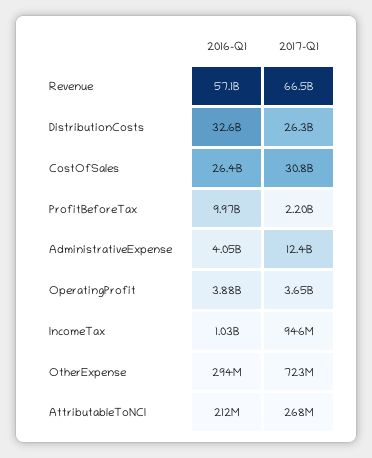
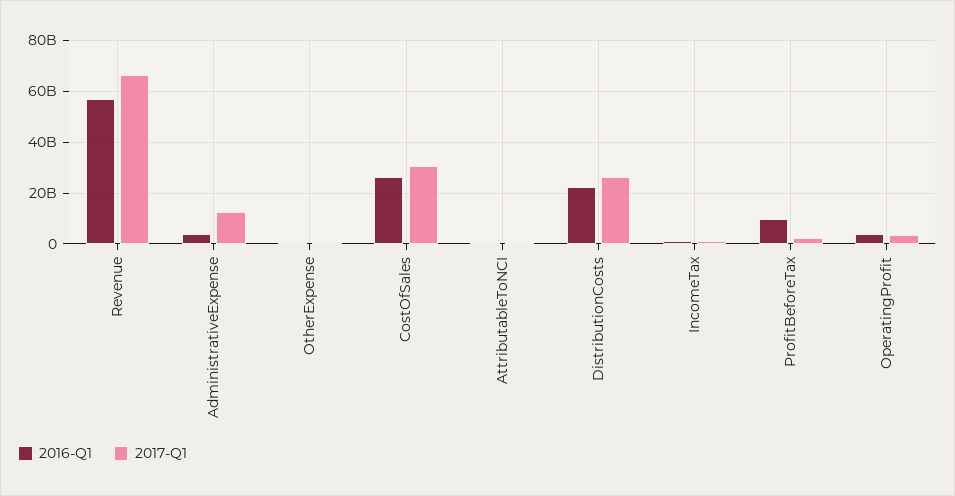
2016-Q1, DistributionCosts: 32600000000 -> 22500000000

